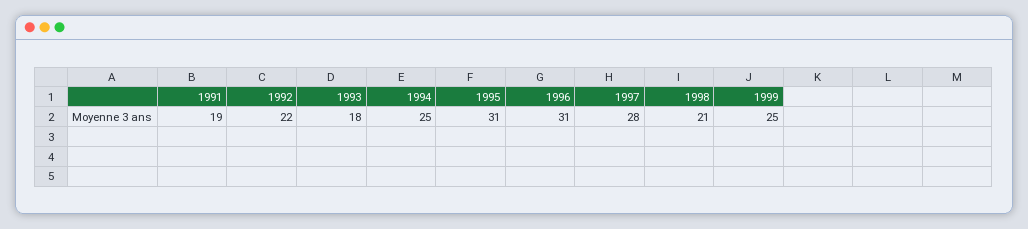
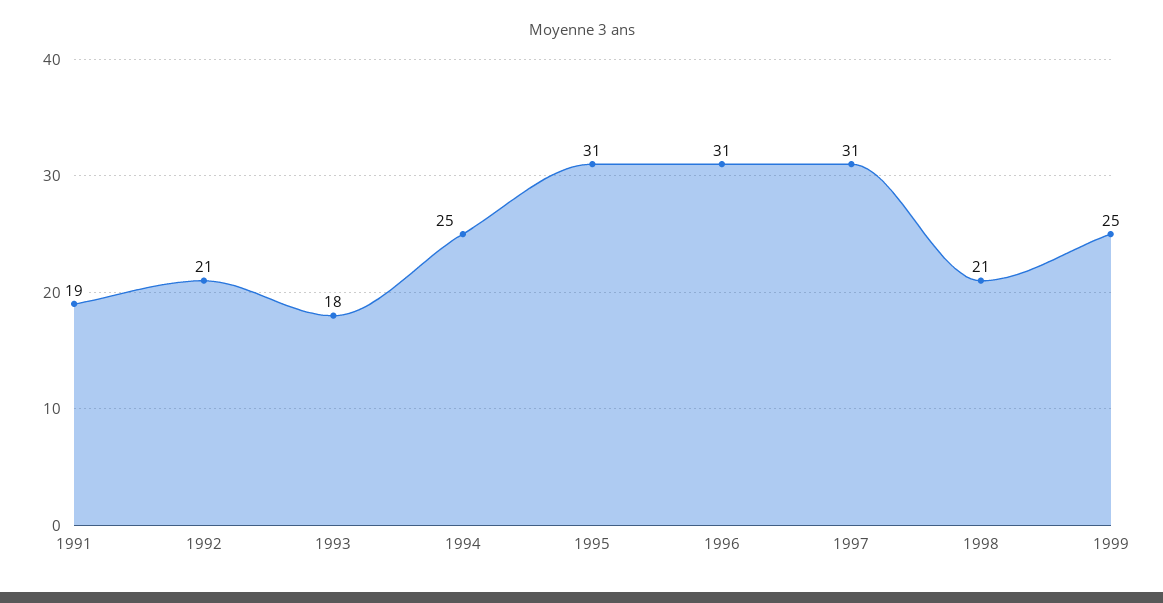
1992: 22 -> 21
1997: 28 -> 31

